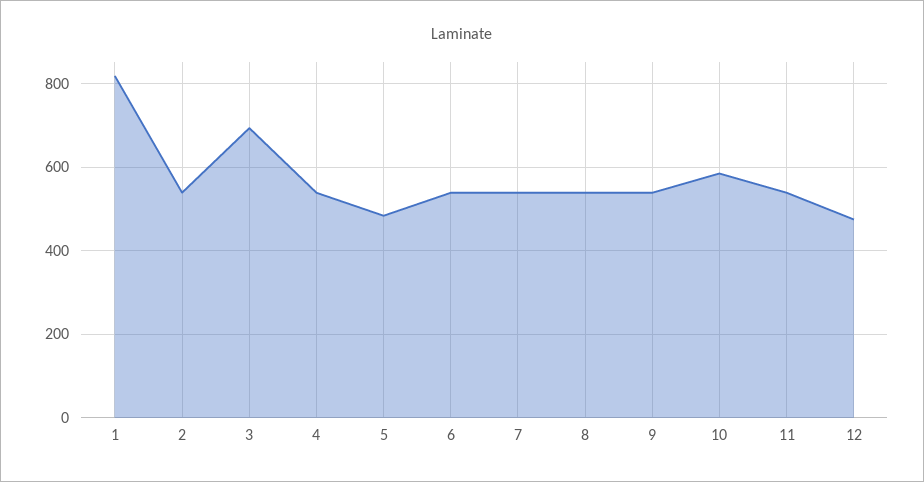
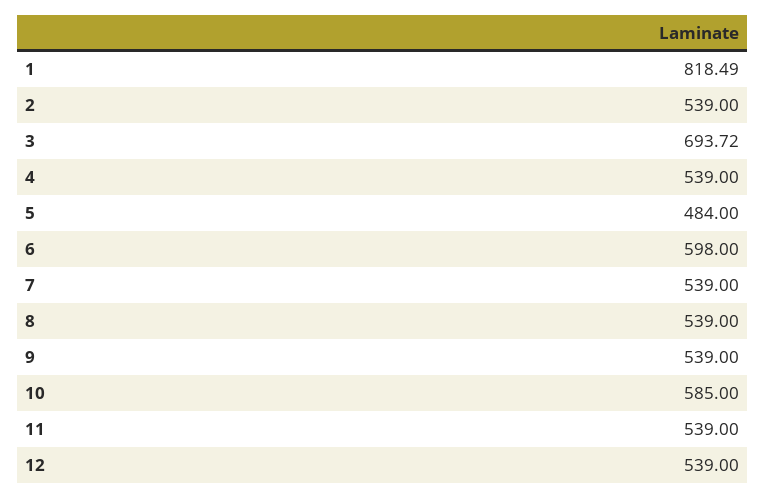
6: 540 -> 598
12: 480 -> 539

